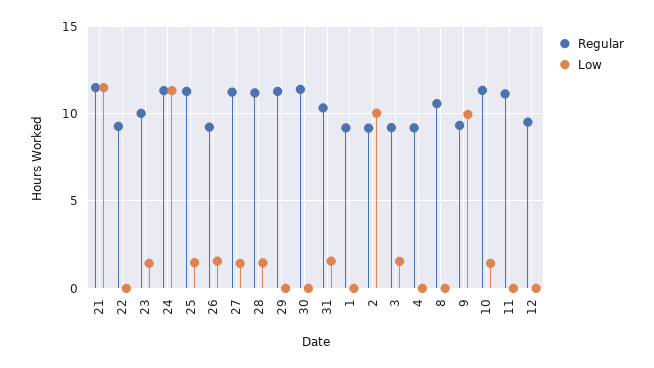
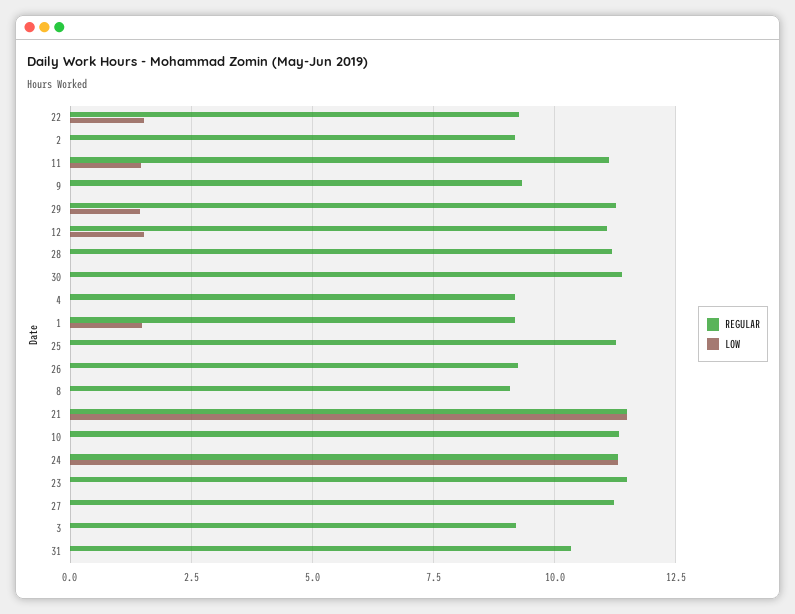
Low, 22: 0 -> 1.5
Regular, 23: 10 -> 11.5
Low, 23: 1.5 -> 0
Low, 25: 1.5 -> 0
Low, 26: 1.5 -> 0
Low, 27: 1.5 -> 0
Low, 28: 1.5 -> 0
Low, 29: 0 -> 1.5
Low, 31: 1.5 -> 0
Low, 1: 0 -> 1.5
Low, 2: 10 -> 0
Low, 3: 1.5 -> 0
Regular, 8: 10.5 -> 9
Low, 9: 10 -> 0
Low, 10: 1.5 -> 0
Low, 11: 0 -> 1.5
Regular, 12: 9.5 -> 11
Low, 12: 0 -> 1.5

